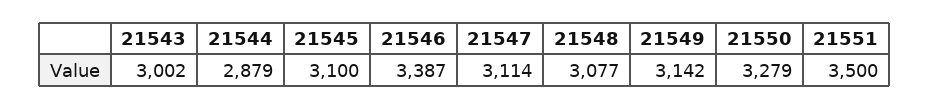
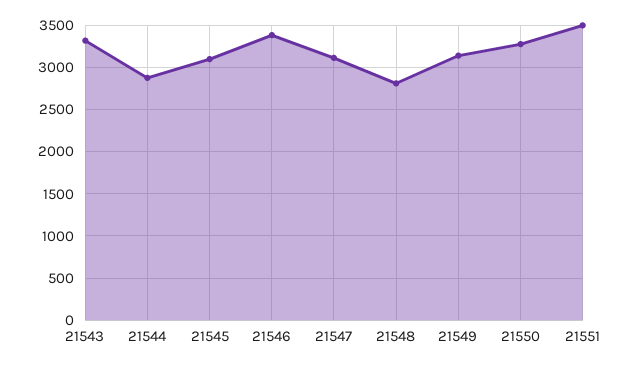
21543: 3002 -> 3300
21548: 3077 -> 2800

